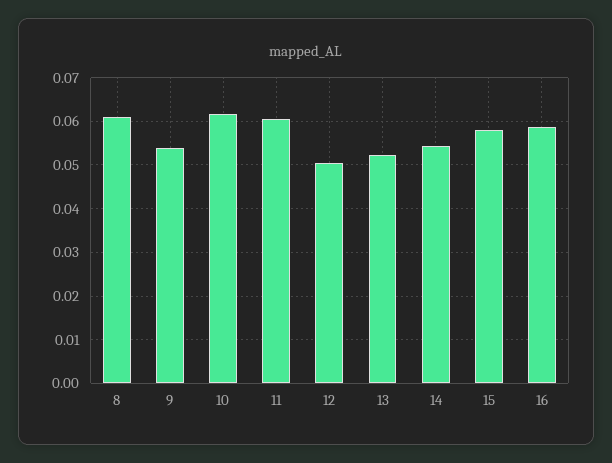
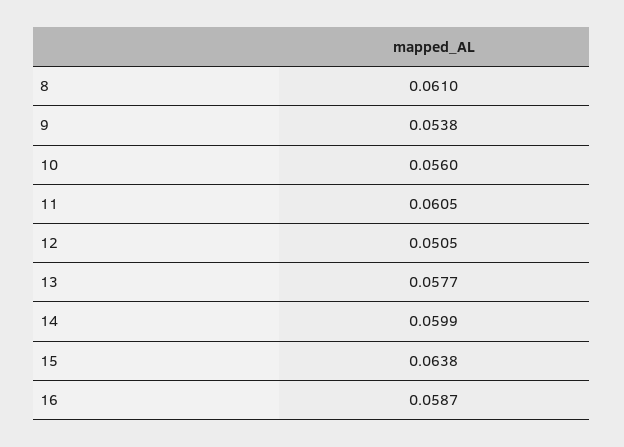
10: 0.062 -> 0.056
13: 0.052 -> 0.0577
14: 0.054 -> 0.0599
15: 0.058 -> 0.0638

